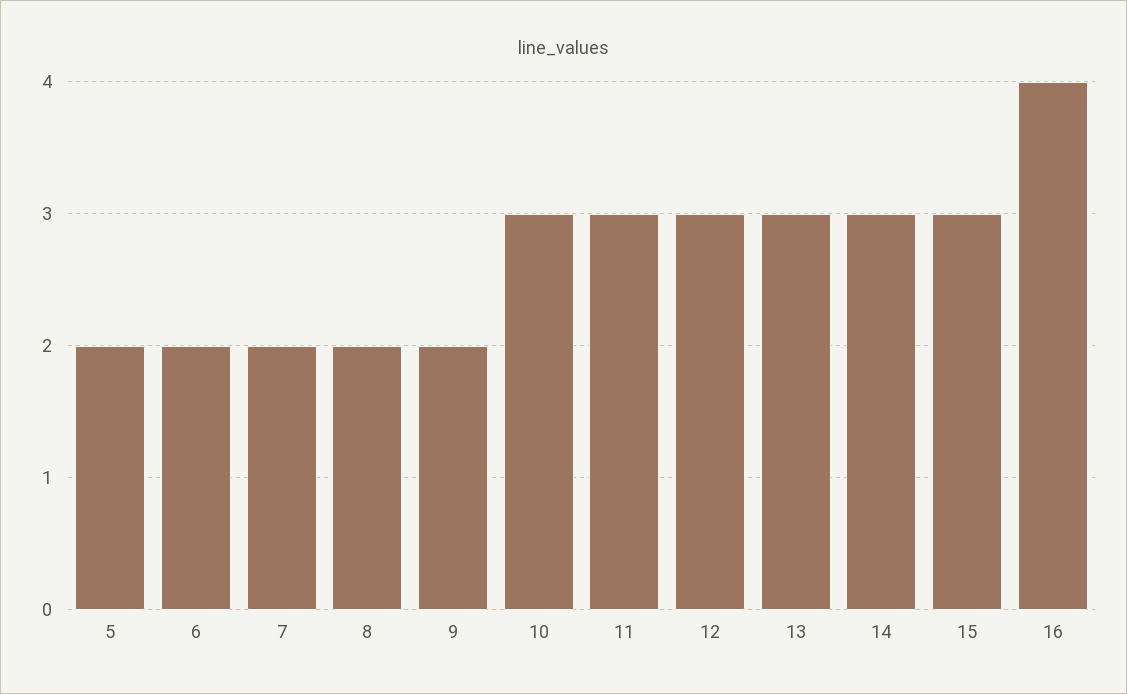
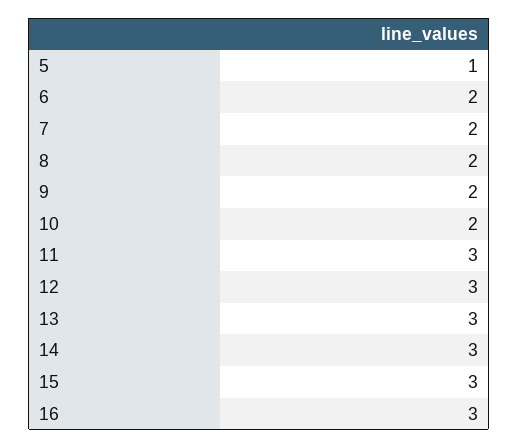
5: 2 -> 1
10: 3 -> 2
16: 4 -> 3

